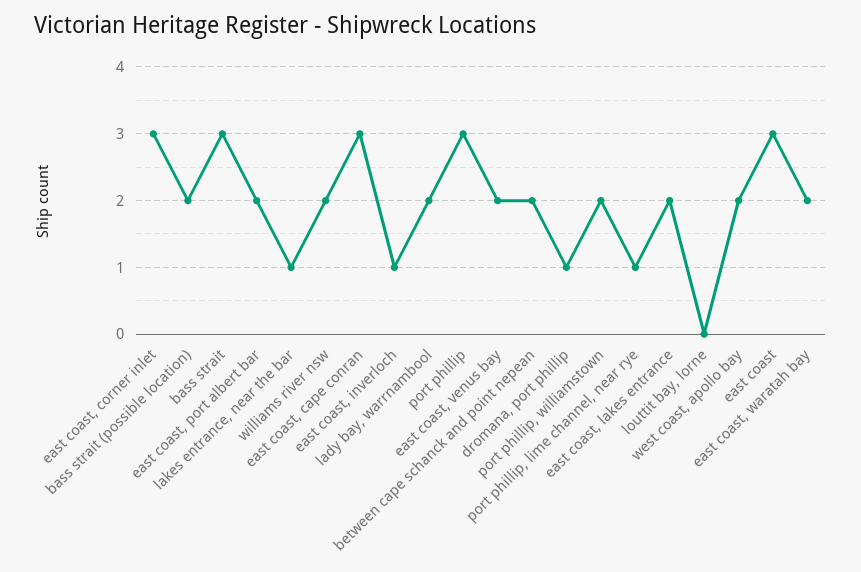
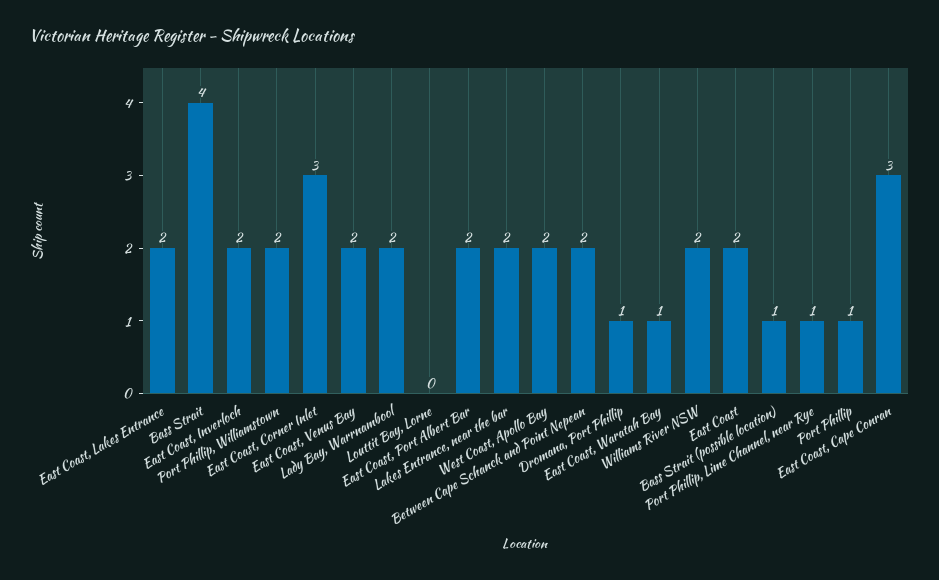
bass strait (possible location): 2 -> 1
bass strait: 3 -> 4
lakes entrance, near the bar: 1 -> 2
east coast, inverloch: 1 -> 2
port phillip: 3 -> 1
east coast: 3 -> 2
east coast, waratah bay: 2 -> 1

